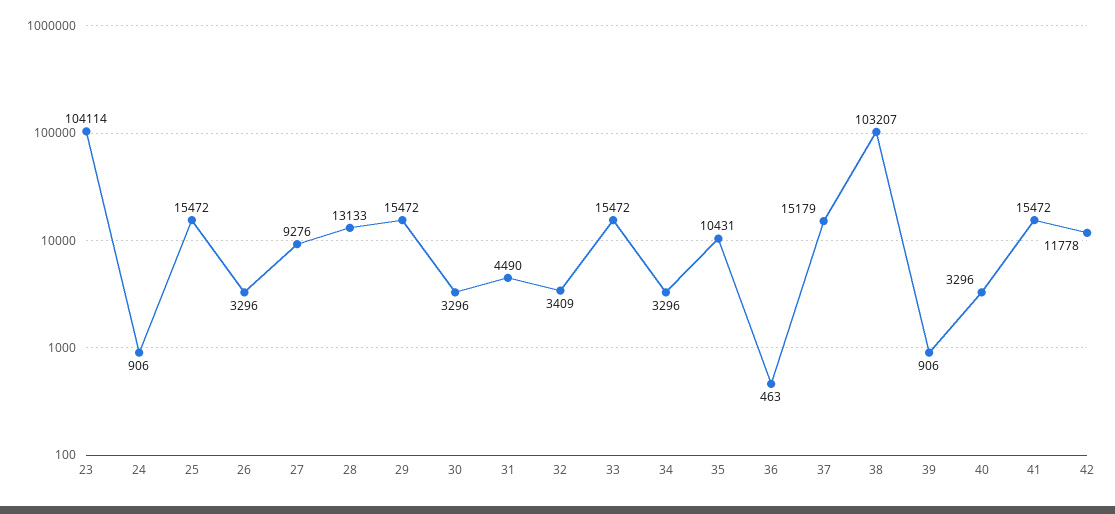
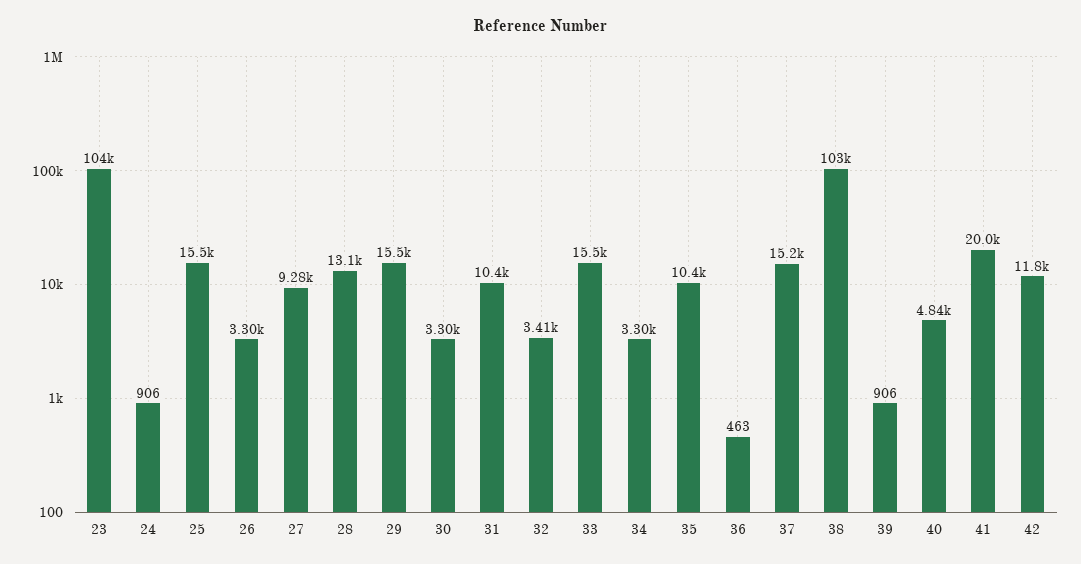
31: 4490 -> 10400
40: 3296 -> 4840
41: 15472 -> 20000

